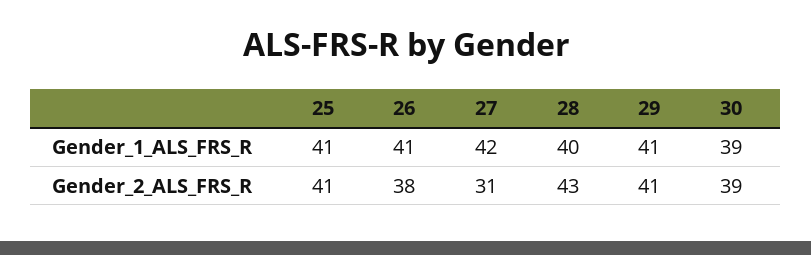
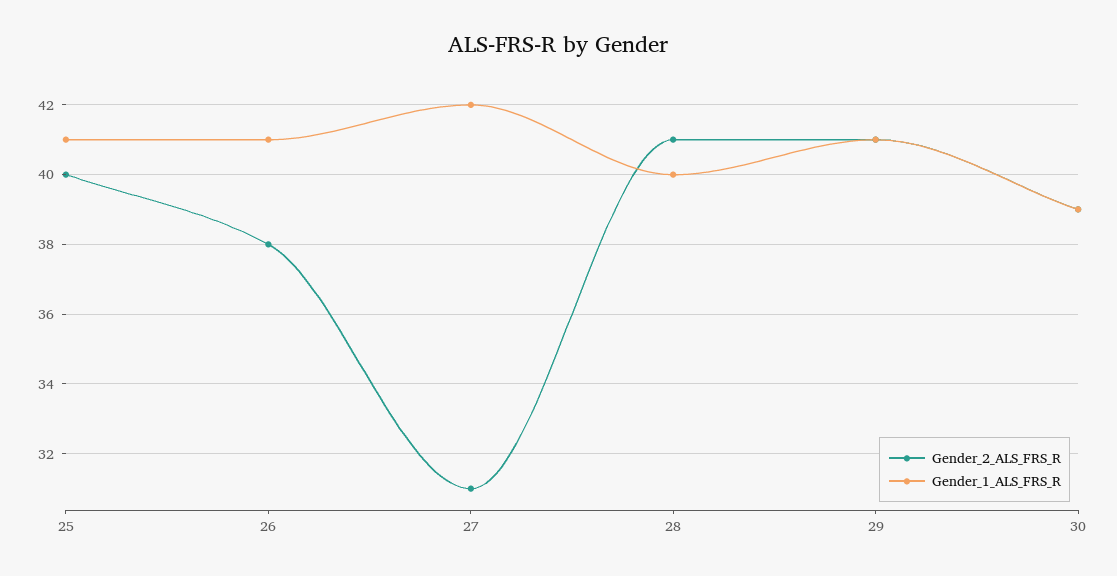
Gender_2_ALS_FRS_R, 25: 41 -> 40
Gender_2_ALS_FRS_R, 28: 43 -> 41

